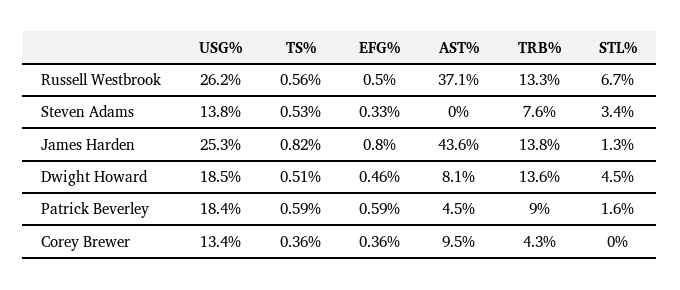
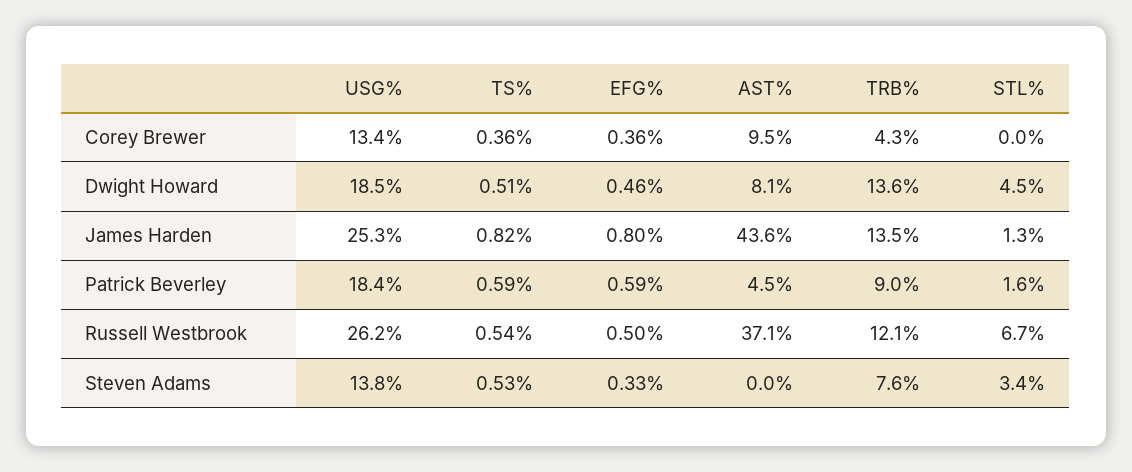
TS%, Russell Westbrook: 0.56 -> 0.54
TRB%, Russell Westbrook: 13.3 -> 12.1
TRB%, James Harden: 13.8 -> 13.5

